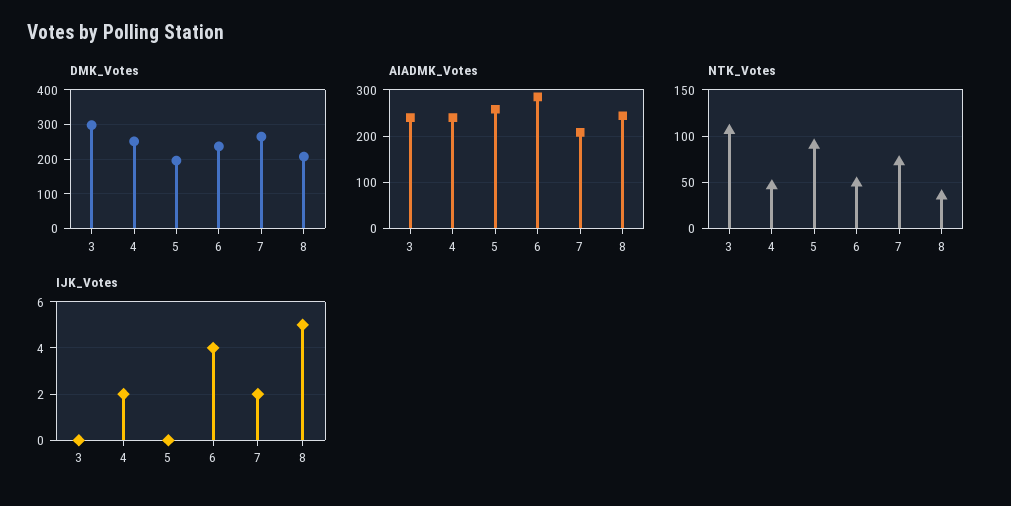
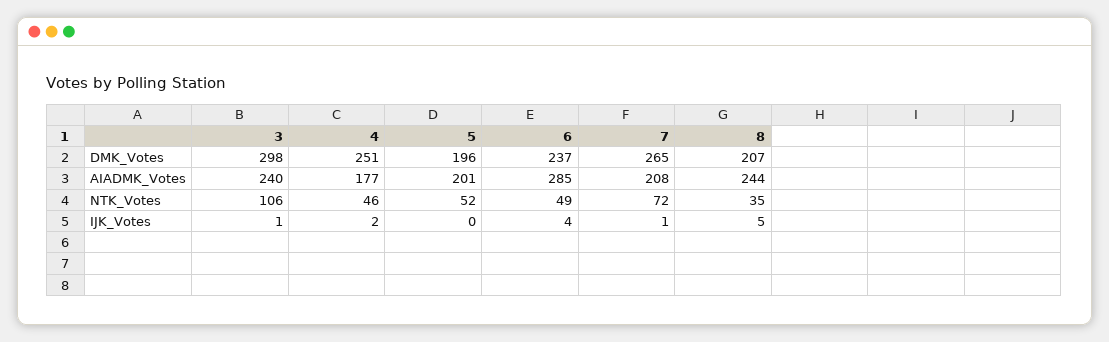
AIADMK_Votes, 4: 240 -> 177
AIADMK_Votes, 5: 260 -> 201
NTK_Votes, 5: 90 -> 52
IJK_Votes, 3: 0 -> 1
IJK_Votes, 7: 2 -> 1

